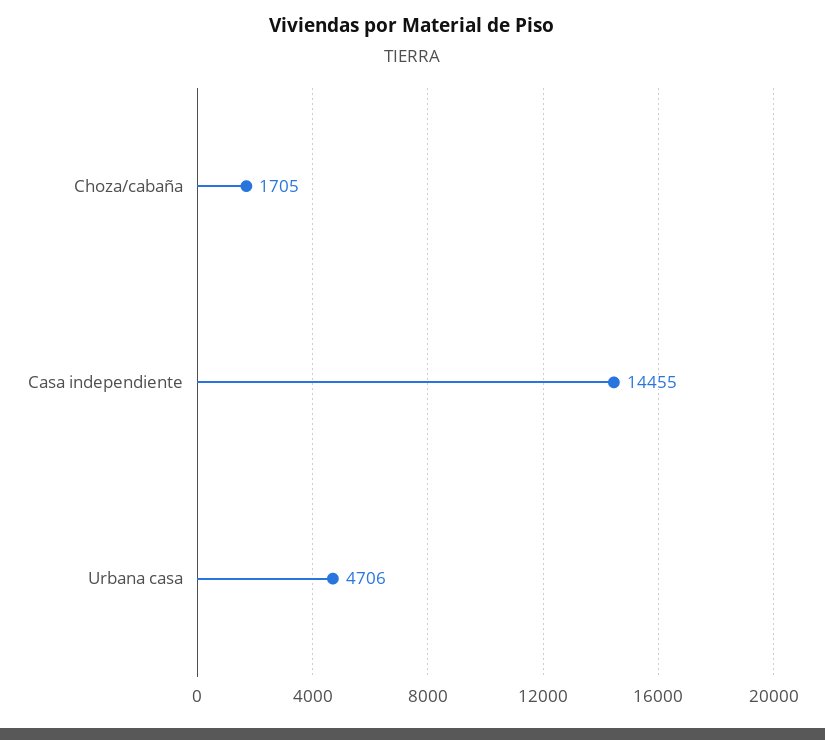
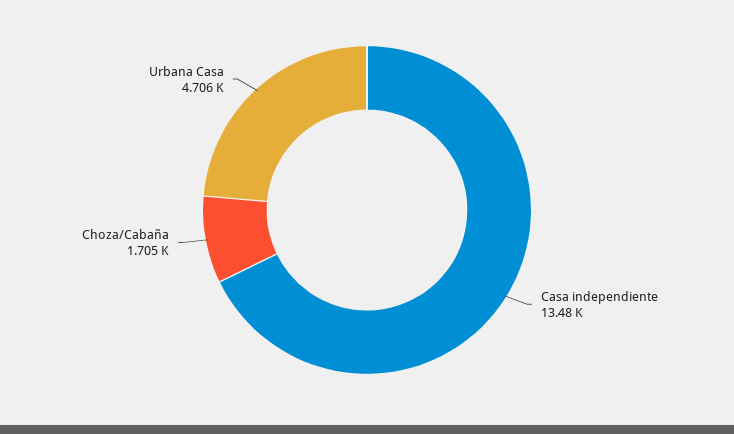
Casa independiente: 14455 -> 13480

